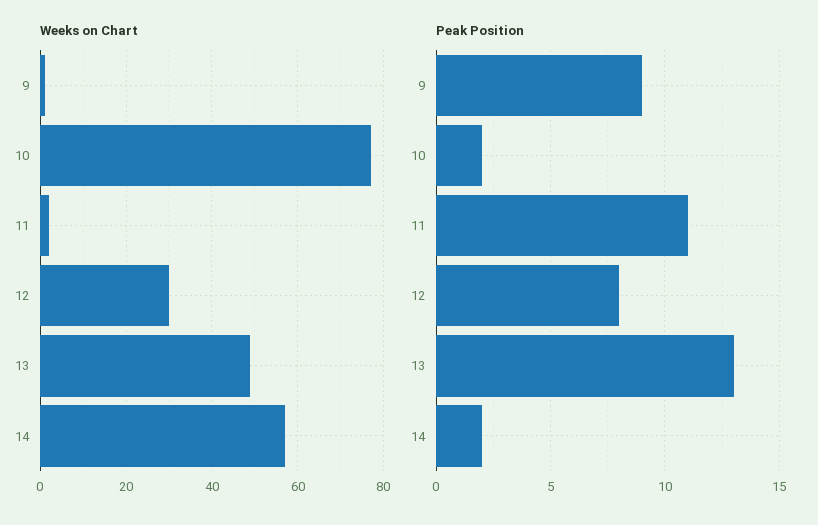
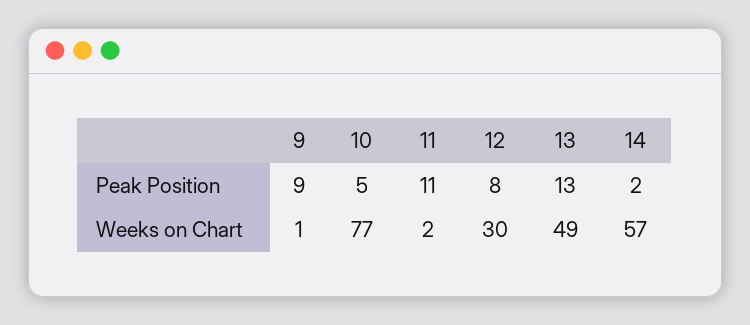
Peak Position, 10: 2 -> 5

